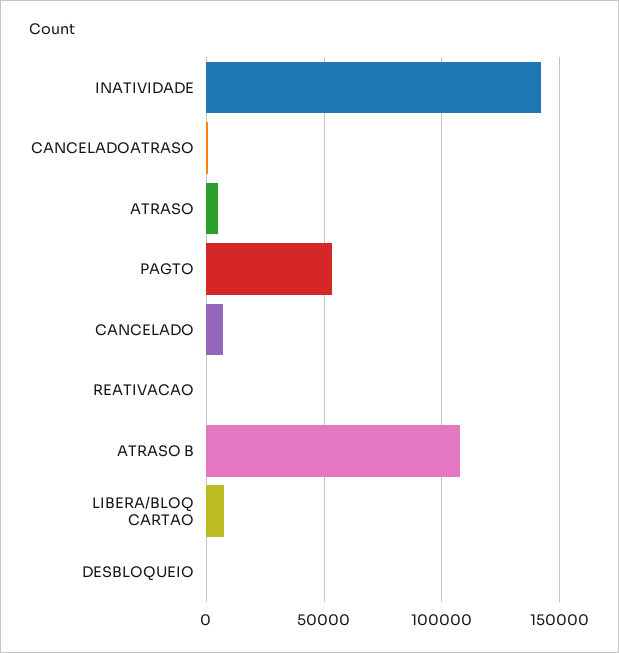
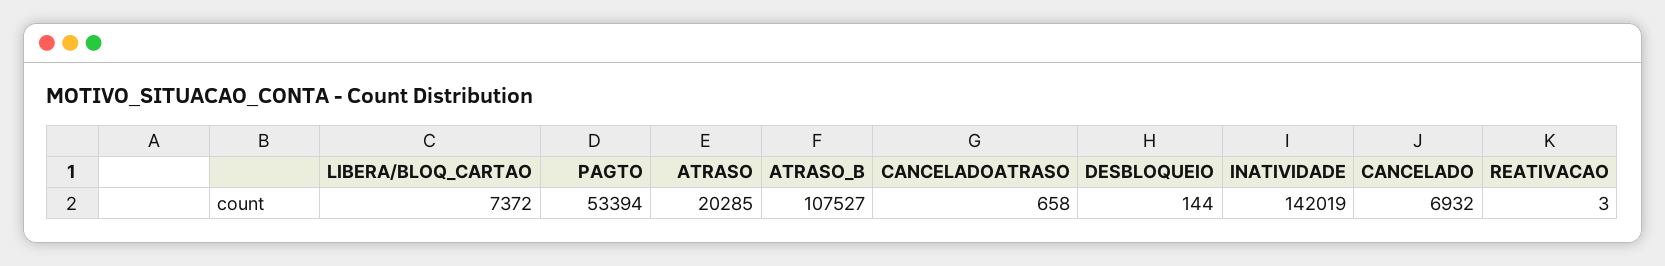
ATRASO: 5000 -> 20285

